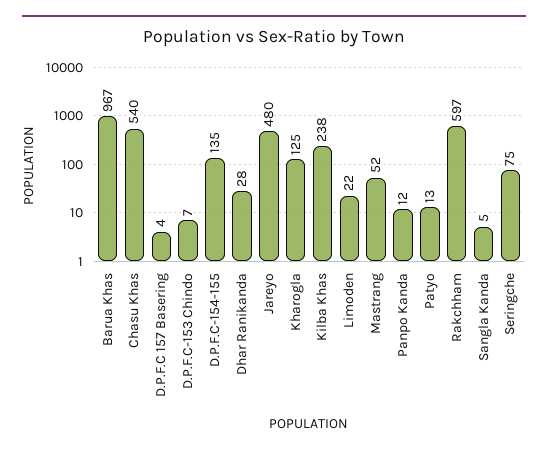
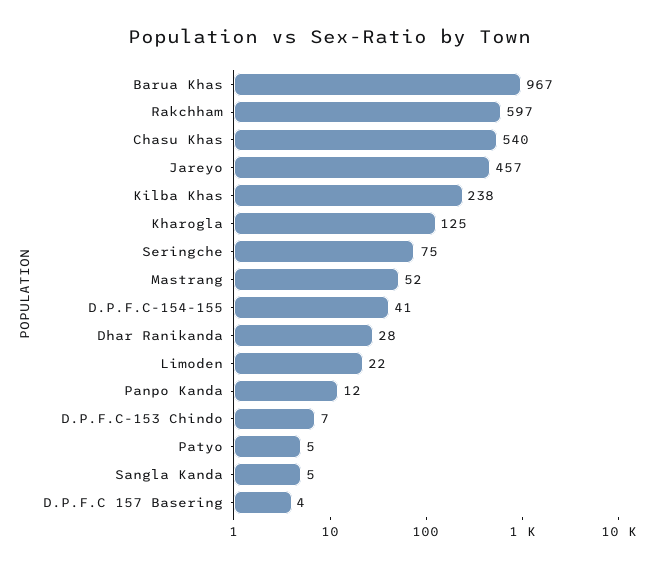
D.P.F.C-154-155: 135 -> 41
Jareyo: 480 -> 457
Patyo: 13 -> 5

